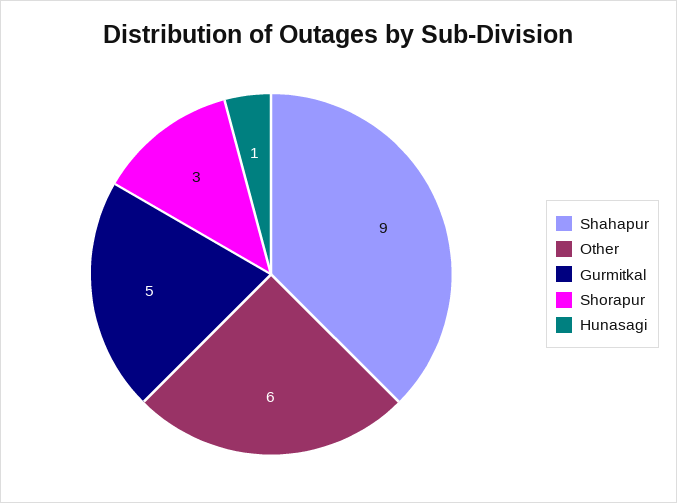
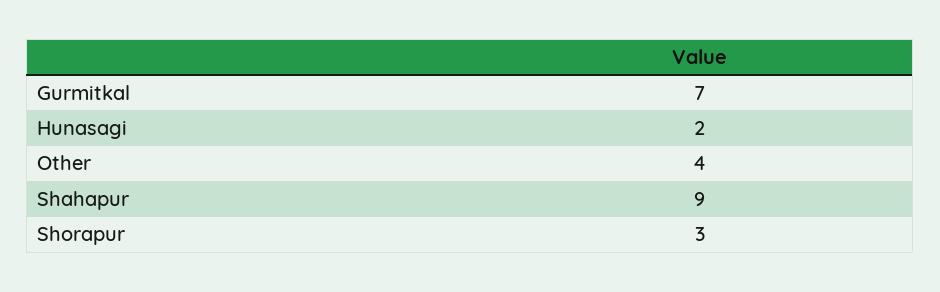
Other: 6 -> 4
Gurmitkal: 5 -> 7
Hunasagi: 1 -> 2

